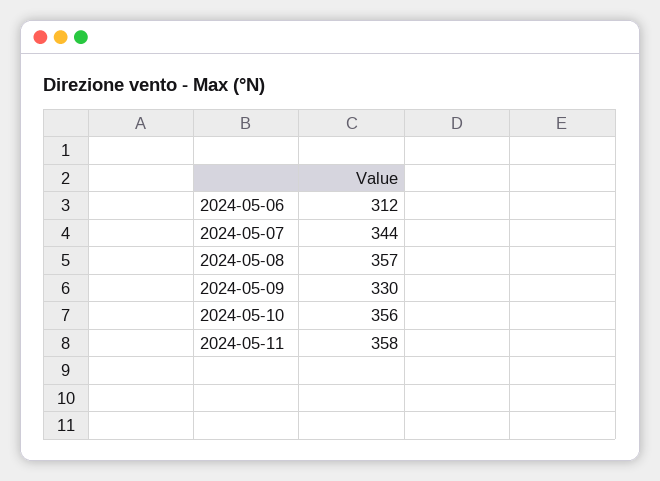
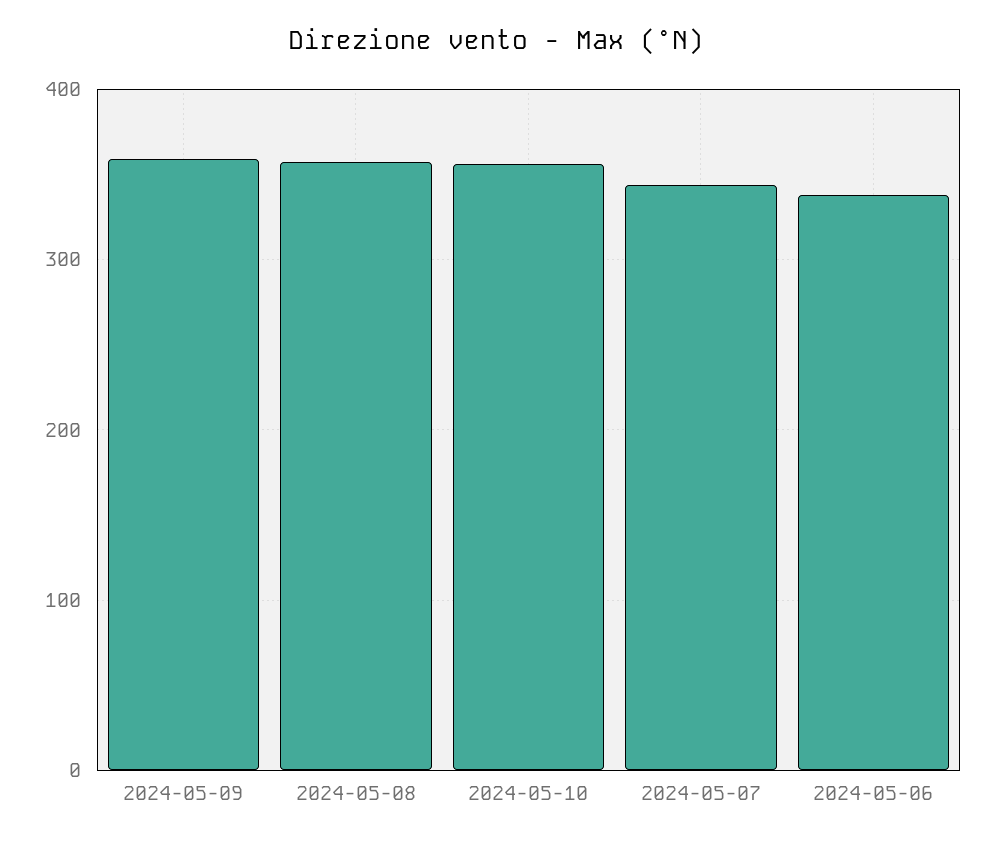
2024-05-06: 312 -> 340
2024-05-09: 330 -> 360
2024-05-11: 358 -> none

